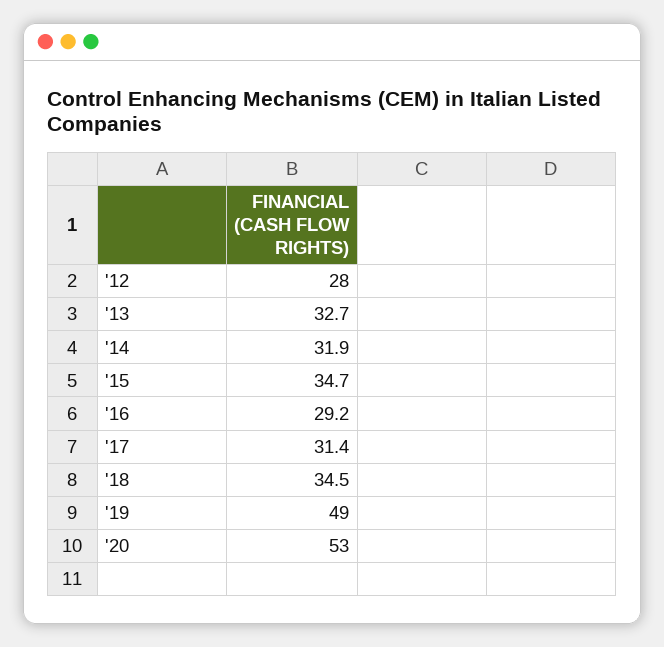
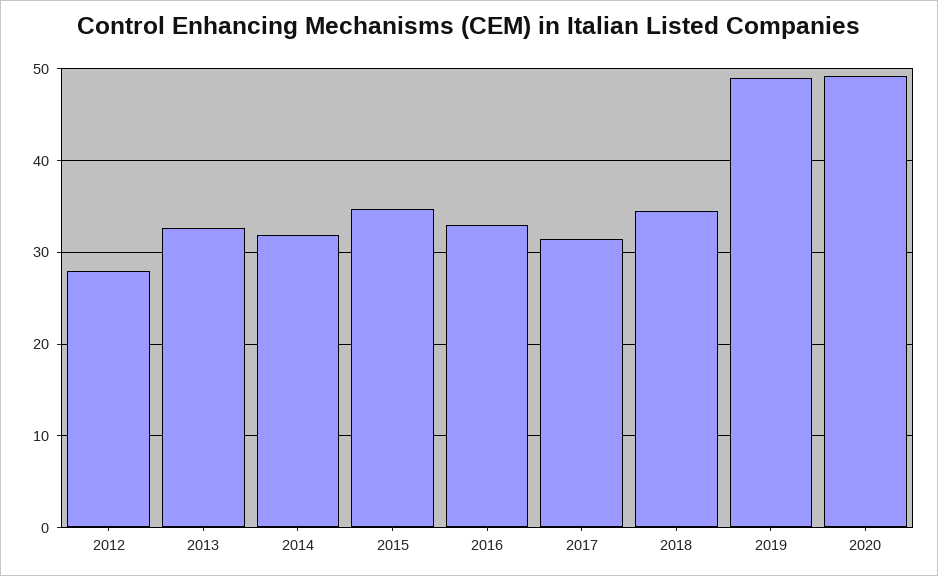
'16: 29.2 -> 33
'20: 53 -> 49

